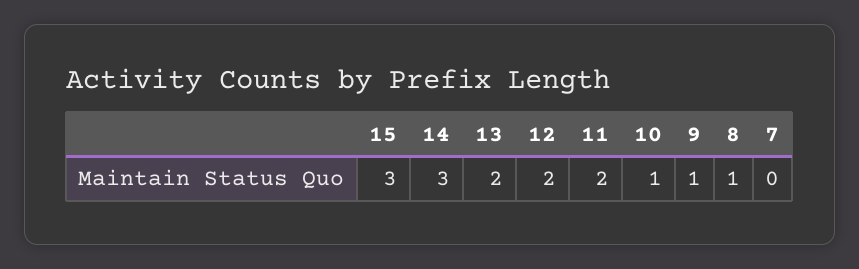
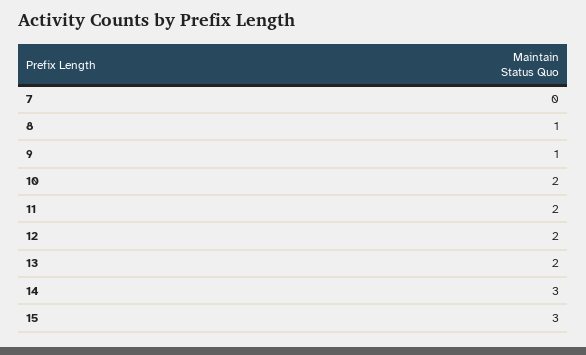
10: 1 -> 2

